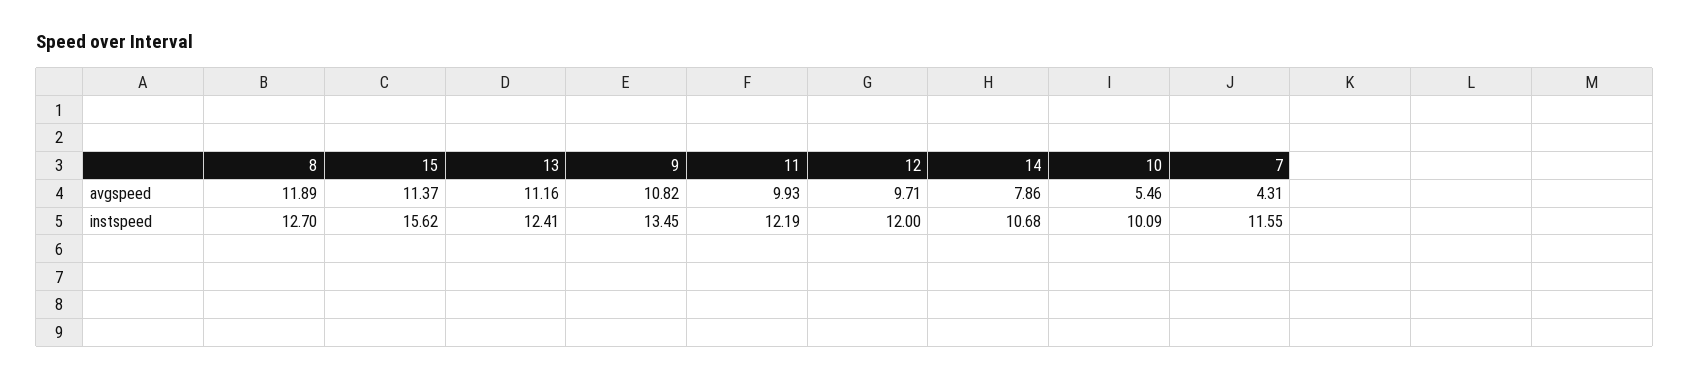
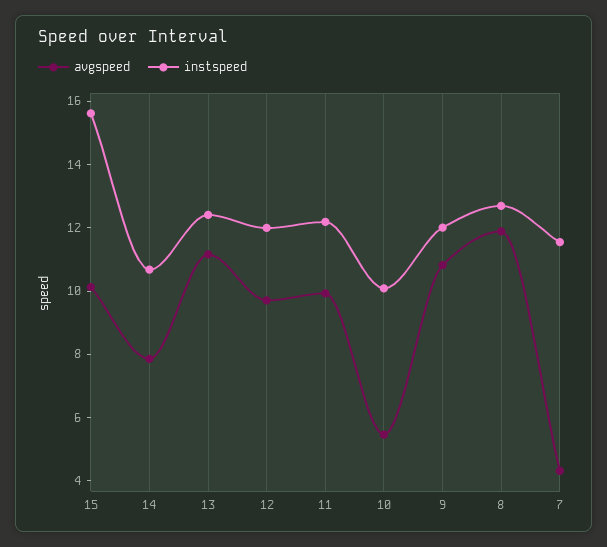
avgspeed, 15: 11.37 -> 10
instspeed, 9: 13.45 -> 12

